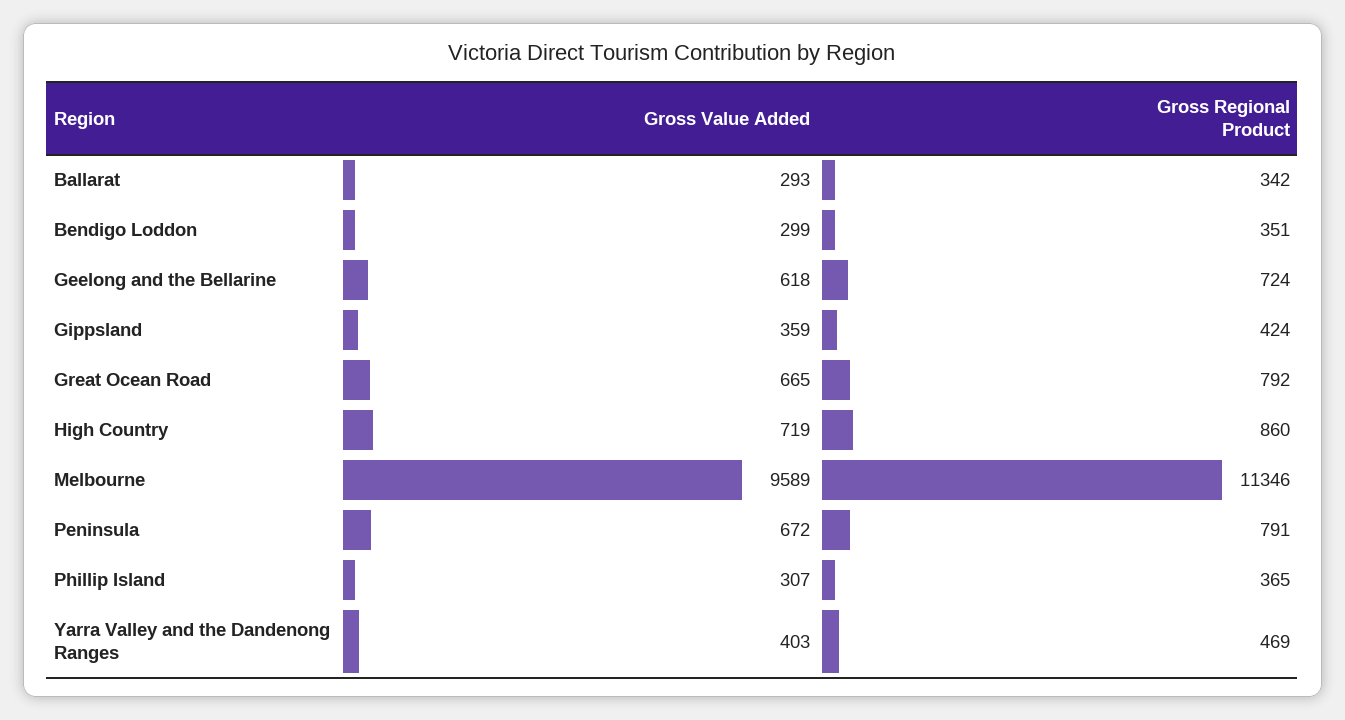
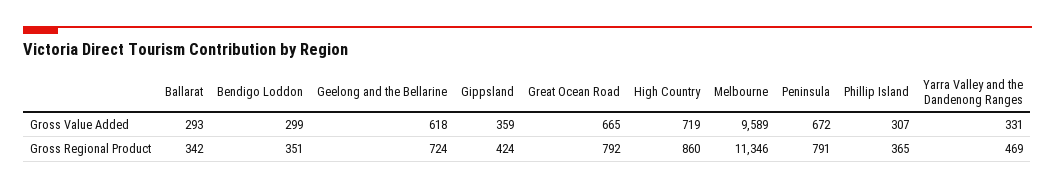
Gross Value Added, Yarra Valley and the Dandenong Ranges: 403 -> 331

